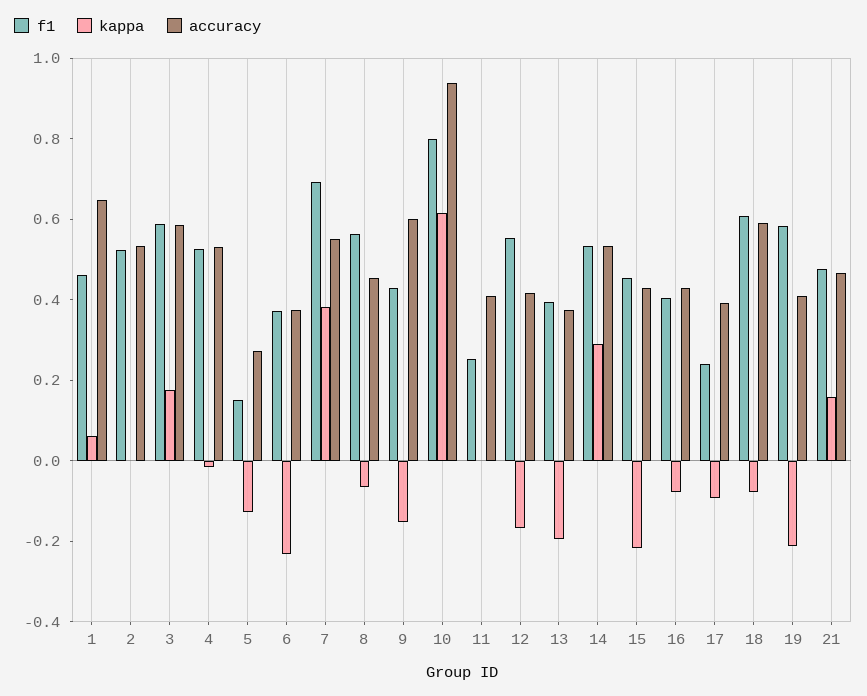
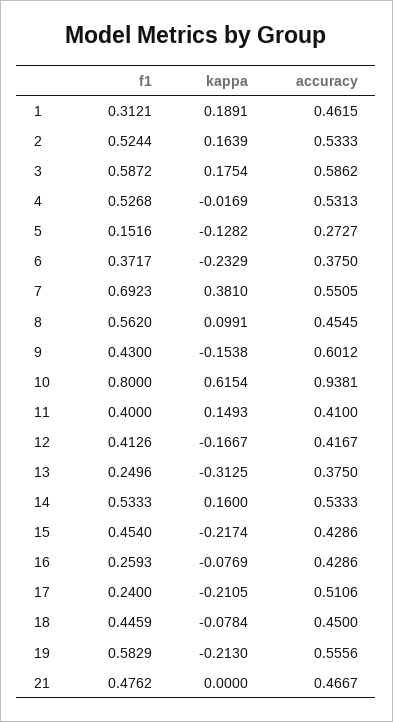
f1, 1: 0.45 -> 0.3121
kappa, 1: 0.05 -> 0.1891
accuracy, 1: 0.65 -> 0.4615
kappa, 2: 0 -> 0.1639
kappa, 8: -0.05 -> 0.0991
f1, 11: 0.25 -> 0.4
kappa, 11: 0 -> 0.1493
f1, 12: 0.55 -> 0.4126
f1, 13: 0.4 -> 0.2496
kappa, 13: -0.2 -> -0.3125
kappa, 14: 0.3 -> 0.16
f1, 16: 0.4 -> 0.2593
kappa, 17: -0.1 -> -0.2105
accuracy, 17: 0.4 -> 0.5106
f1, 18: 0.6 -> 0.4459
accuracy, 18: 0.6 -> 0.45
accuracy, 19: 0.4 -> 0.5556
kappa, 21: 0.15 -> 0

